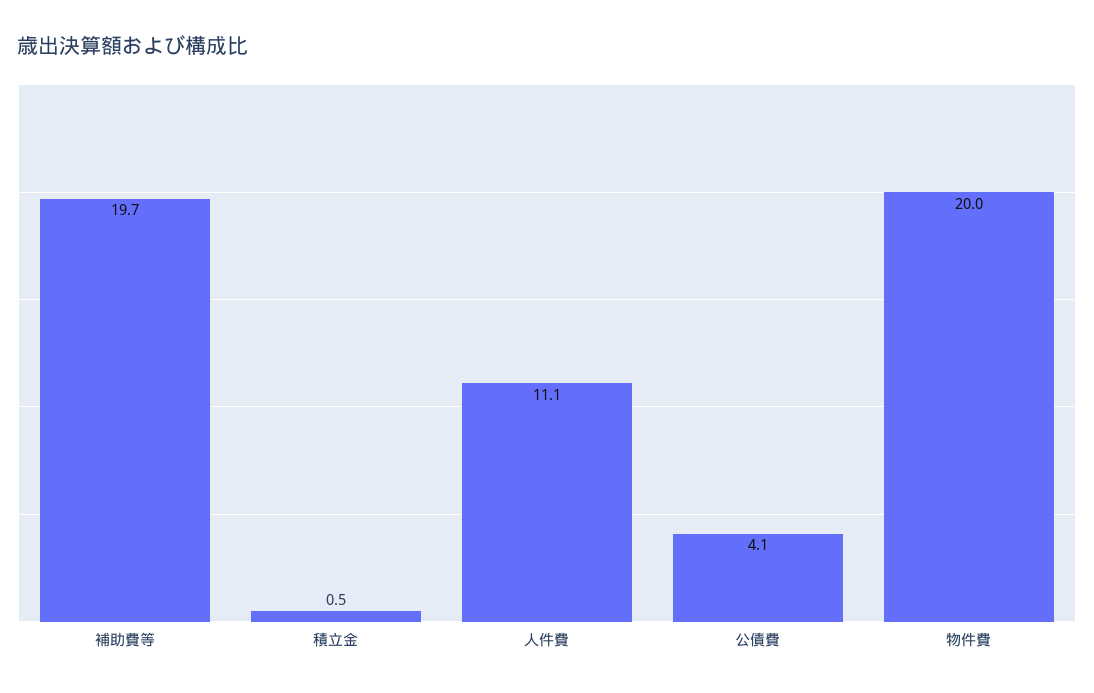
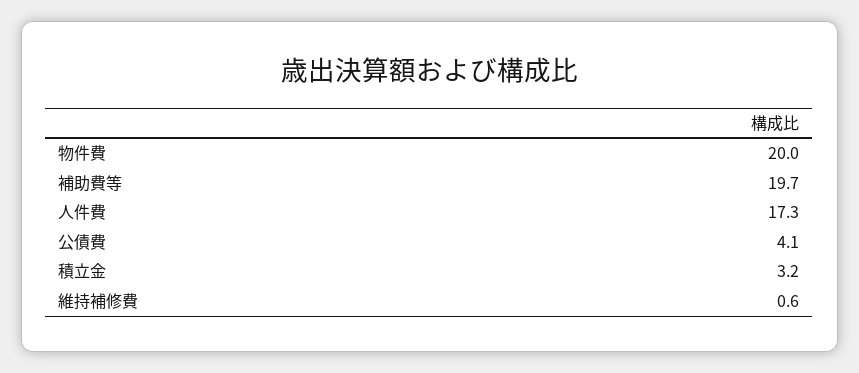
積立金: 0.5 -> 3.2
人件費: 11.1 -> 17.3
維持補修費: none -> 0.6

